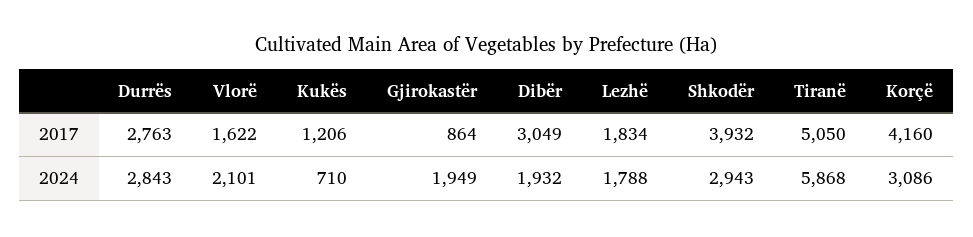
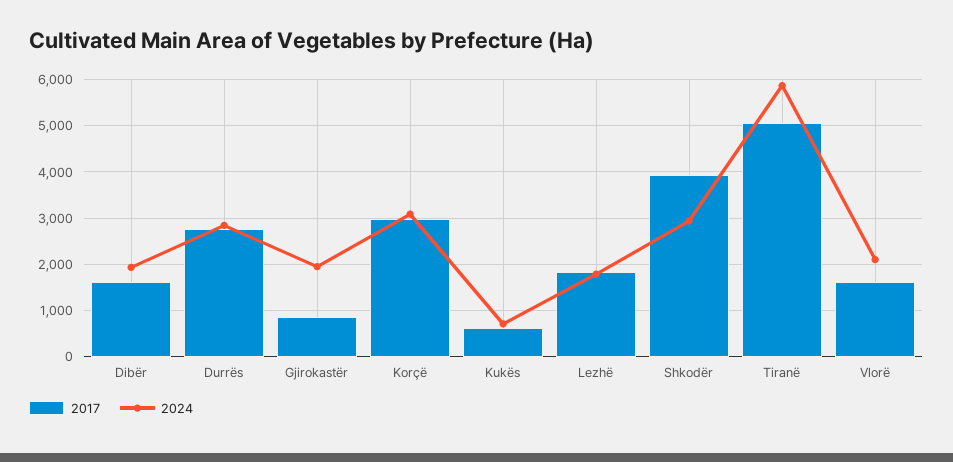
2017, Kukës: 1206 -> 600
2017, Dibër: 3049 -> 1600
2017, Korçë: 4160 -> 3000

